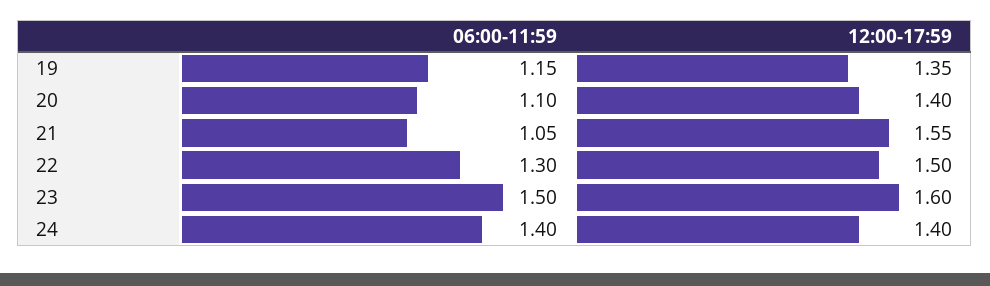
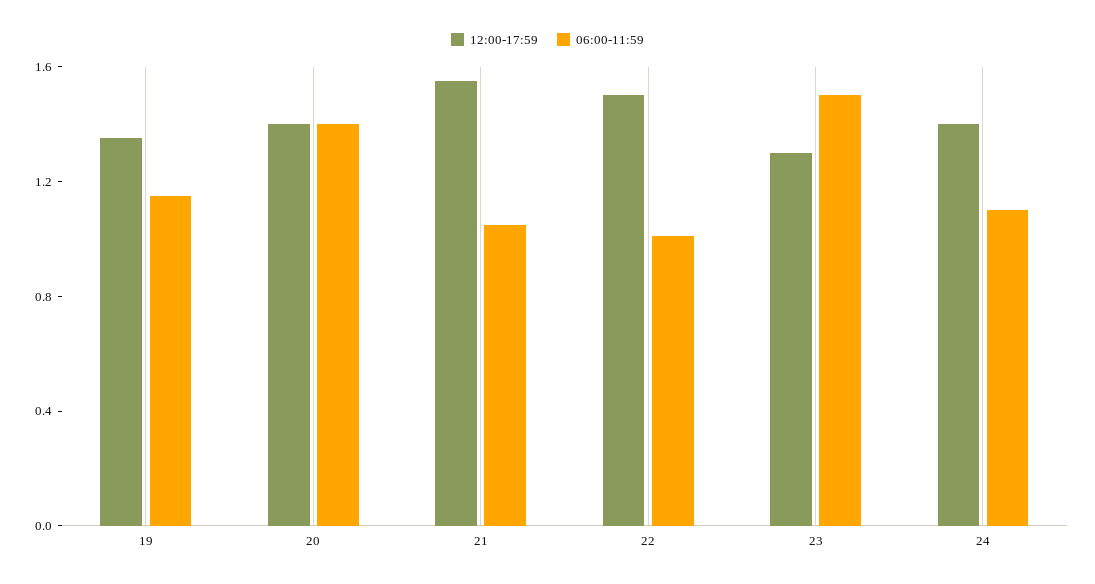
06:00-11:59, 20: 1.1 -> 1.4
06:00-11:59, 22: 1.3 -> 1
12:00-17:59, 23: 1.6 -> 1.3
06:00-11:59, 24: 1.4 -> 1.1

